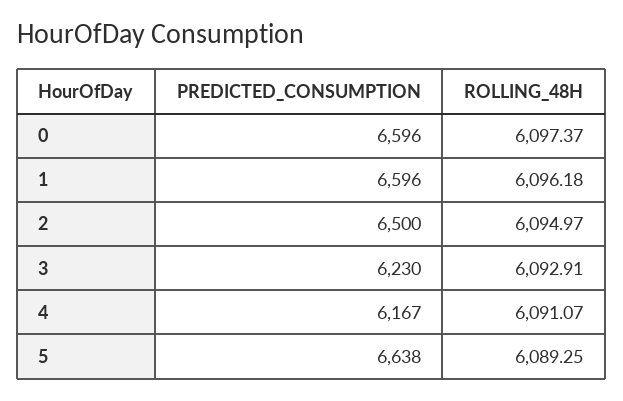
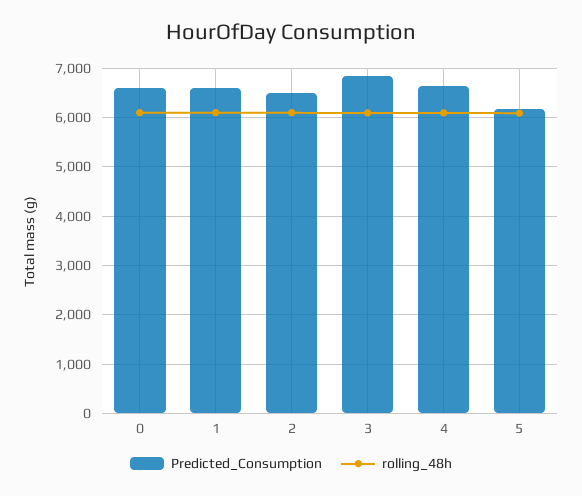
PREDICTED_CONSUMPTION, 3: 6230 -> 6800
PREDICTED_CONSUMPTION, 4: 6167 -> 6600
PREDICTED_CONSUMPTION, 5: 6638 -> 6200

